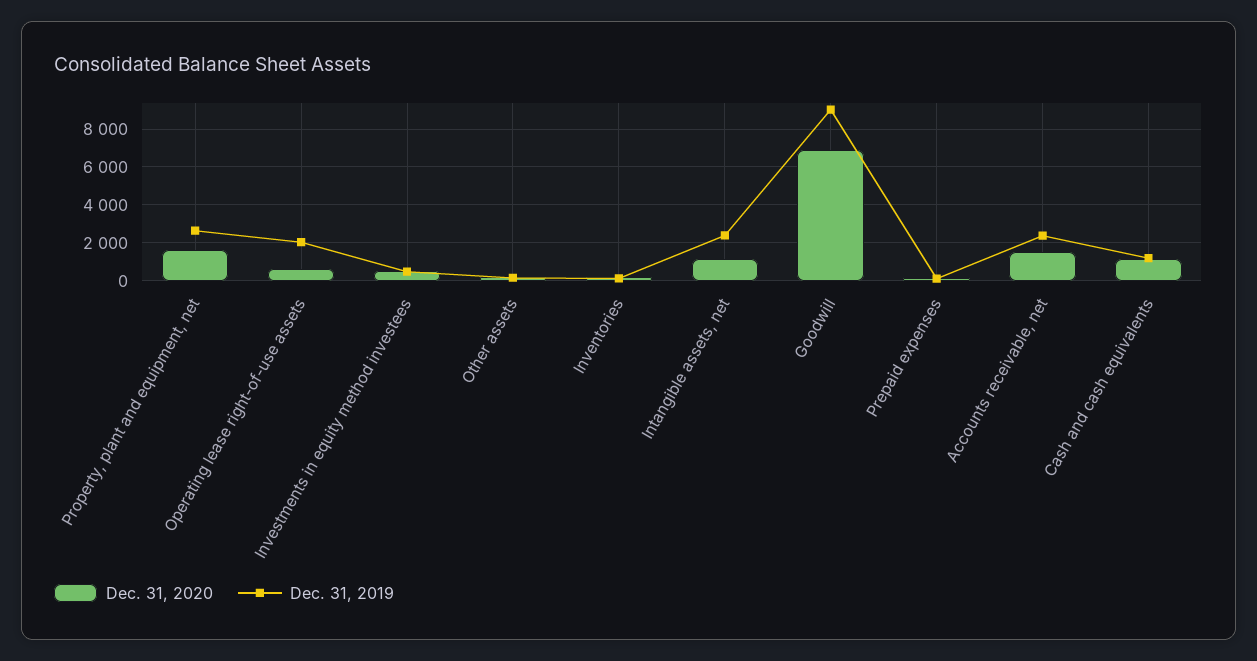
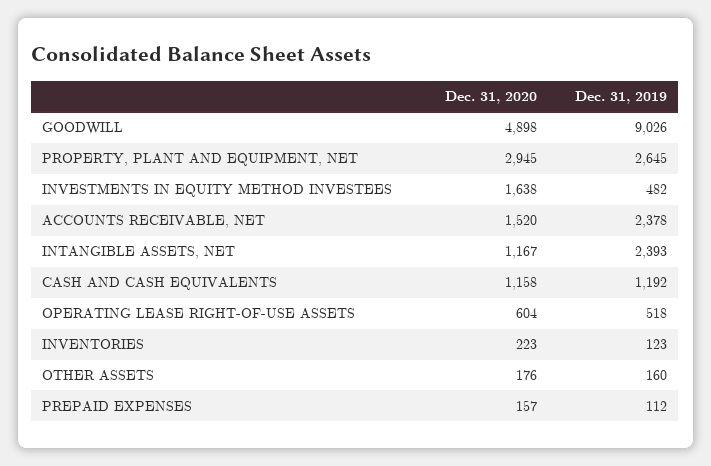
Dec. 31, 2020, Property, plant and equipment, net: 1500 -> 2945
Dec. 31, 2019, Operating lease right-of-use assets: 2000 -> 518
Dec. 31, 2020, Investments in equity method investees: 500 -> 1638
Dec. 31, 2020, Goodwill: 7000 -> 4898

